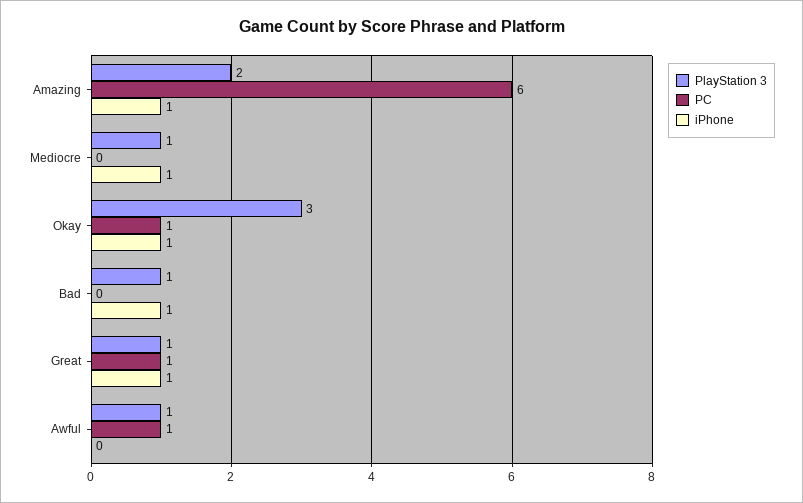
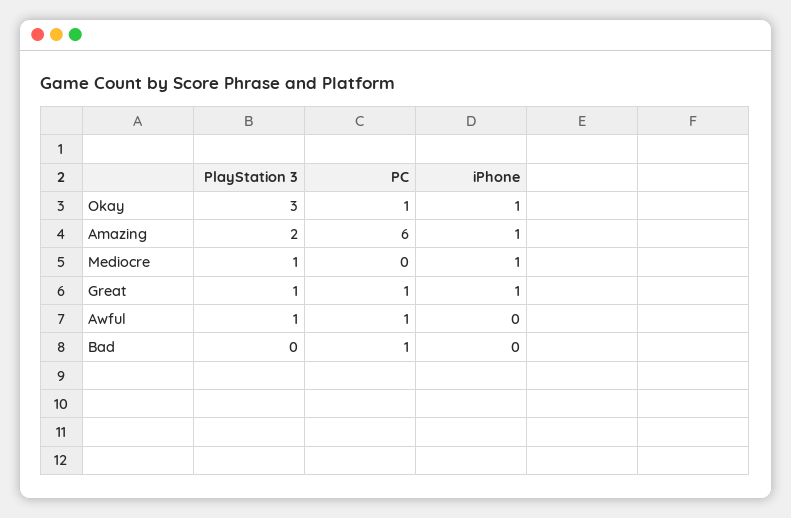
PlayStation 3, Bad: 1 -> 0
PC, Bad: 0 -> 1
iPhone, Bad: 1 -> 0

